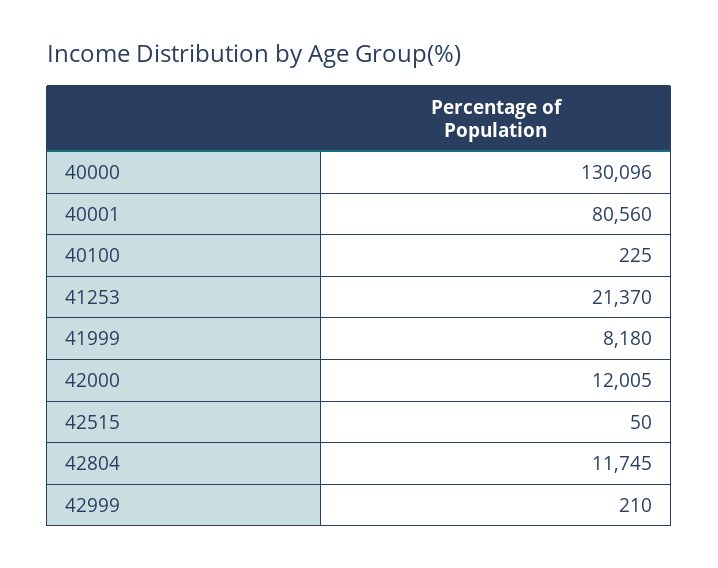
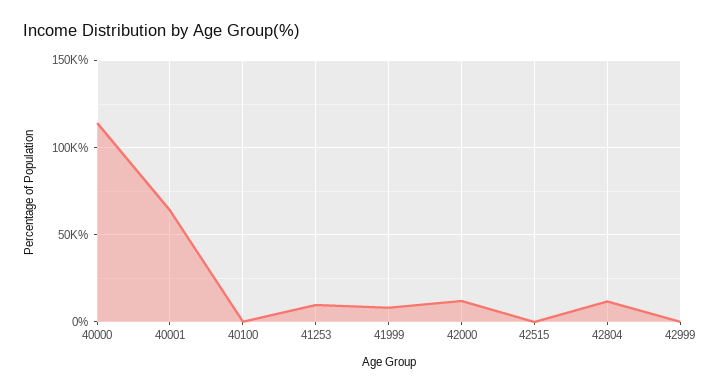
40000: 130096 -> 115000
40001: 80560 -> 65000
41253: 21370 -> 10000

